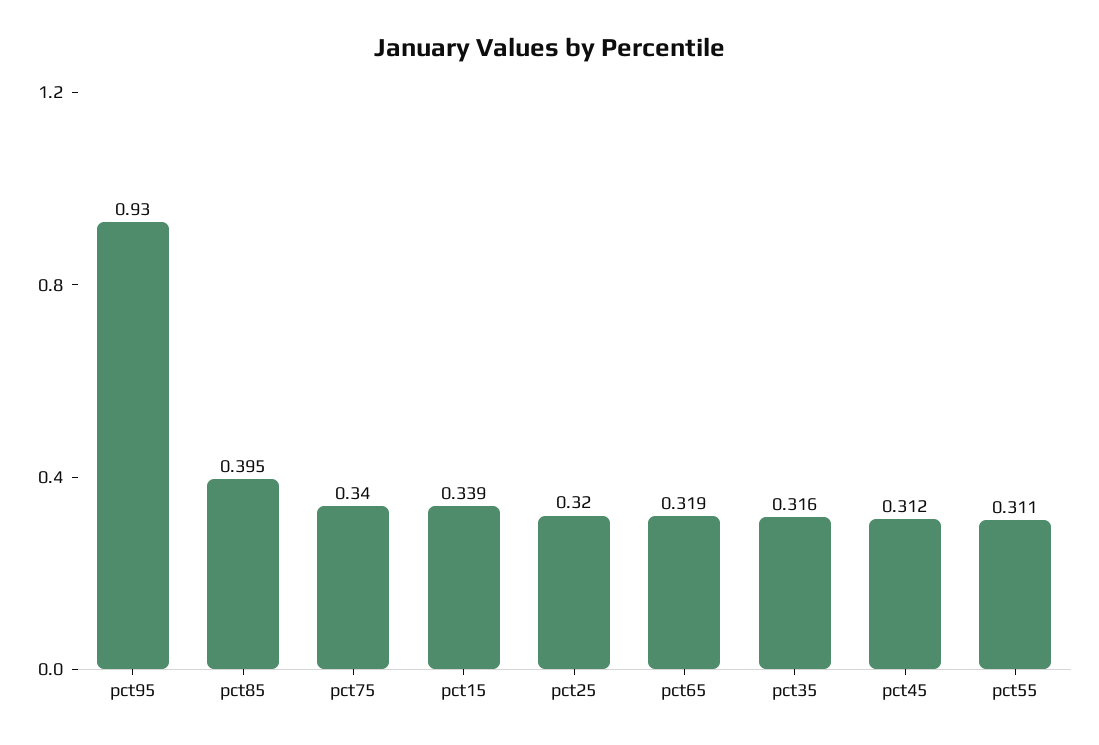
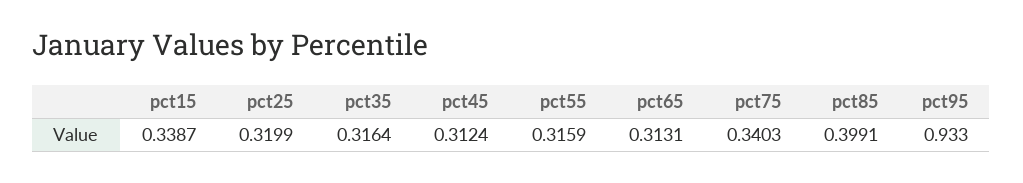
pct95: 0.93 -> 0.933
pct85: 0.395 -> 0.3991
pct65: 0.319 -> 0.3131
pct55: 0.311 -> 0.3159

